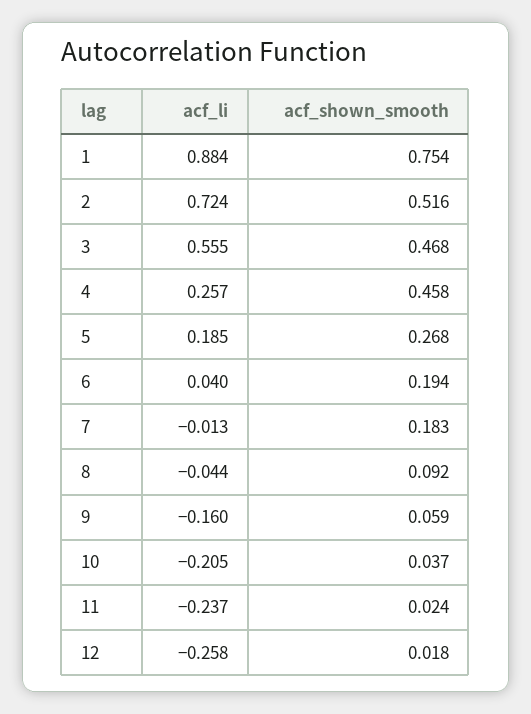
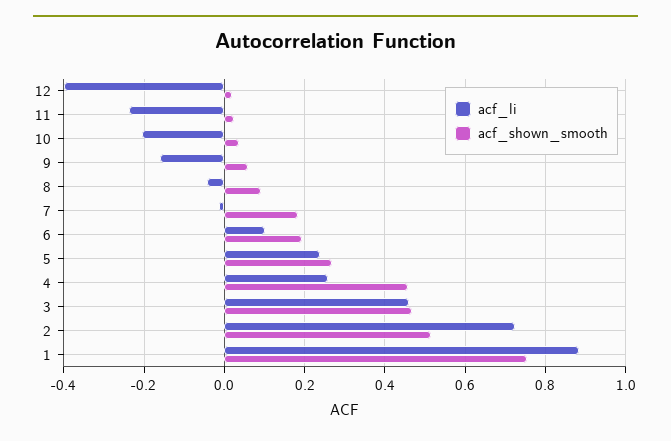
acf_li, 3: 0.555 -> 0.46
acf_li, 5: 0.185 -> 0.24
acf_li, 6: 0.04 -> 0.1
acf_li, 12: -0.258 -> -0.4

